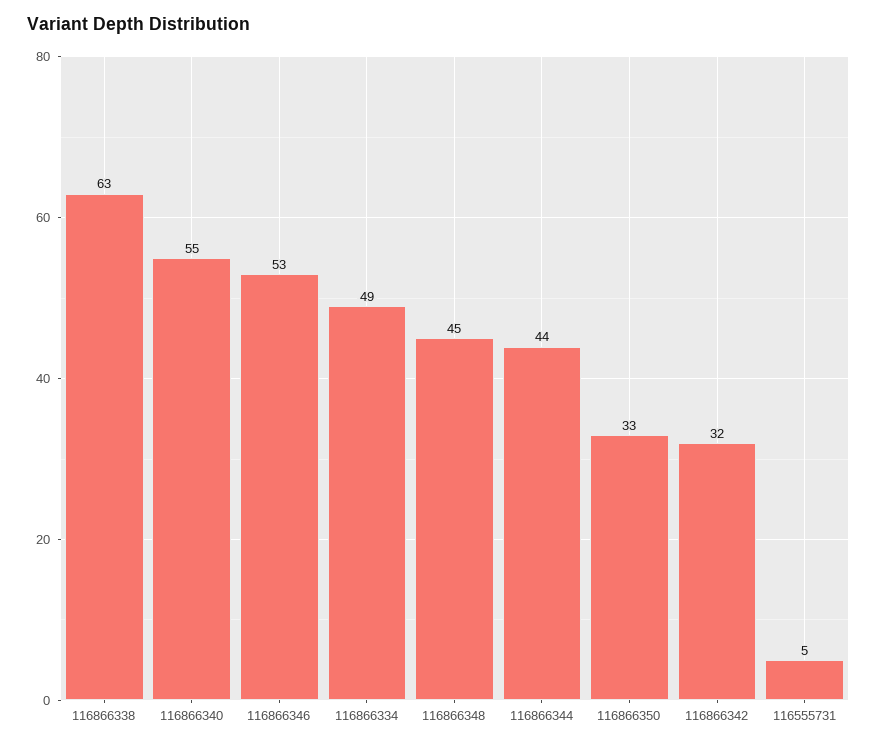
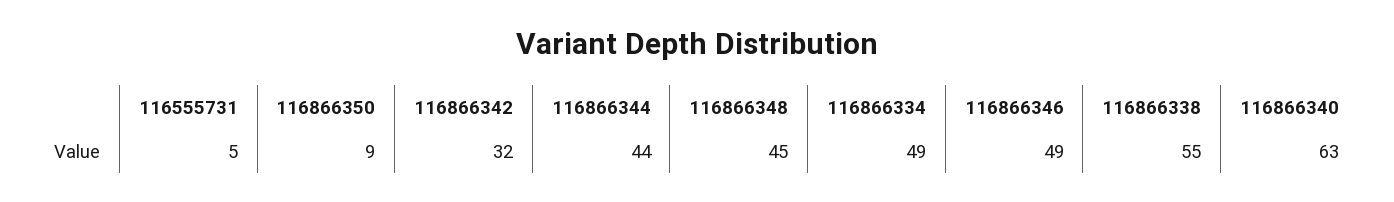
116866338: 63 -> 55
116866340: 55 -> 63
116866346: 53 -> 49
116866350: 33 -> 9

